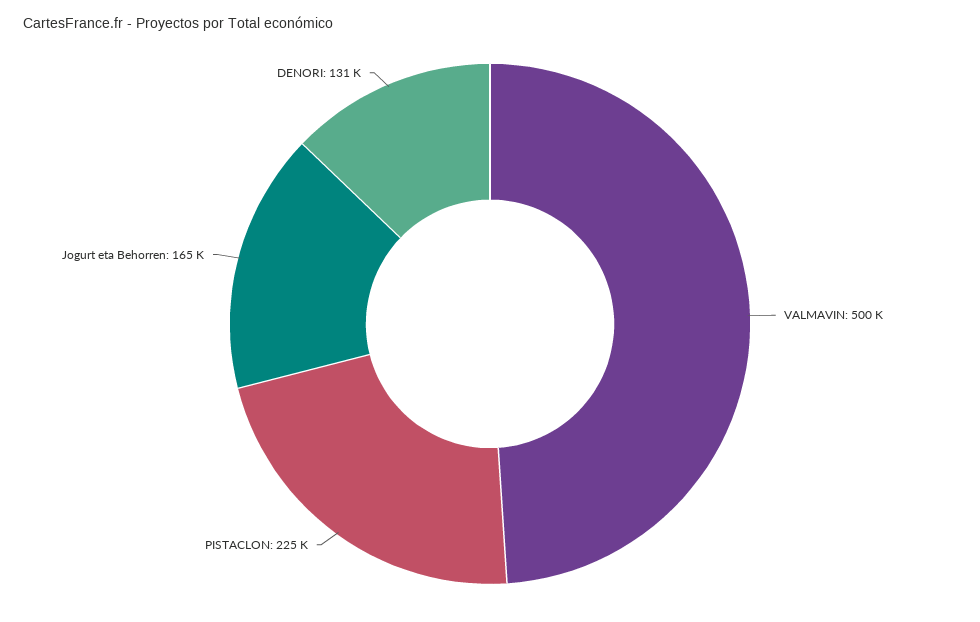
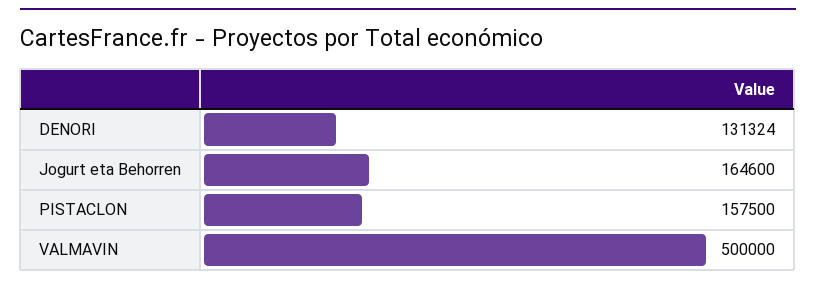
PISTACLON: 225000 -> 157500

